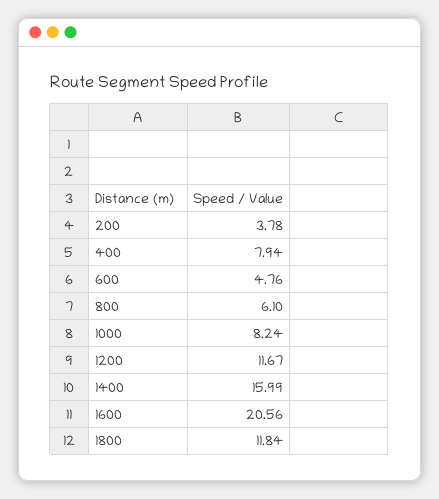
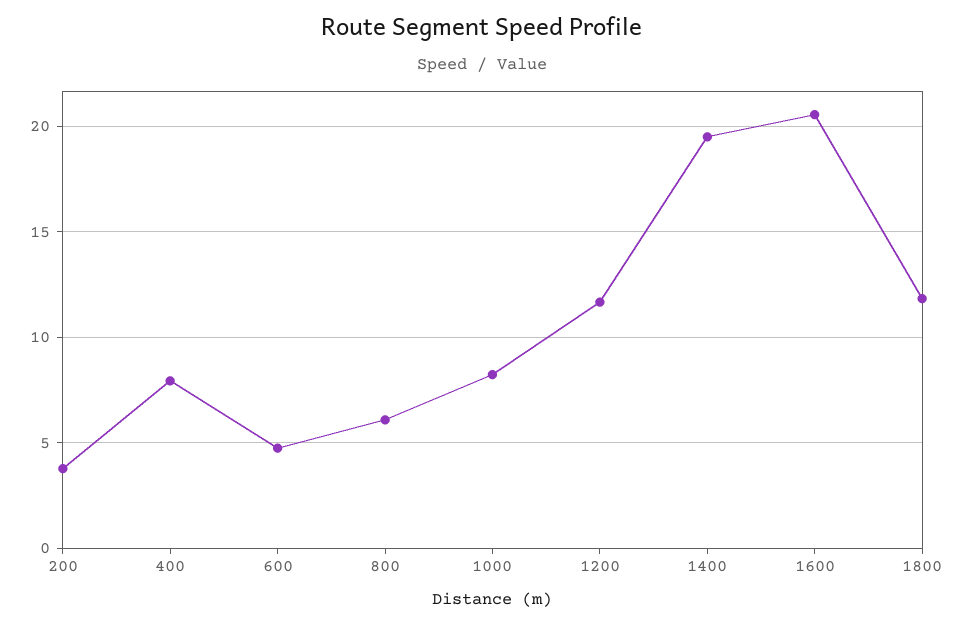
1400: 15.99 -> 19.5

